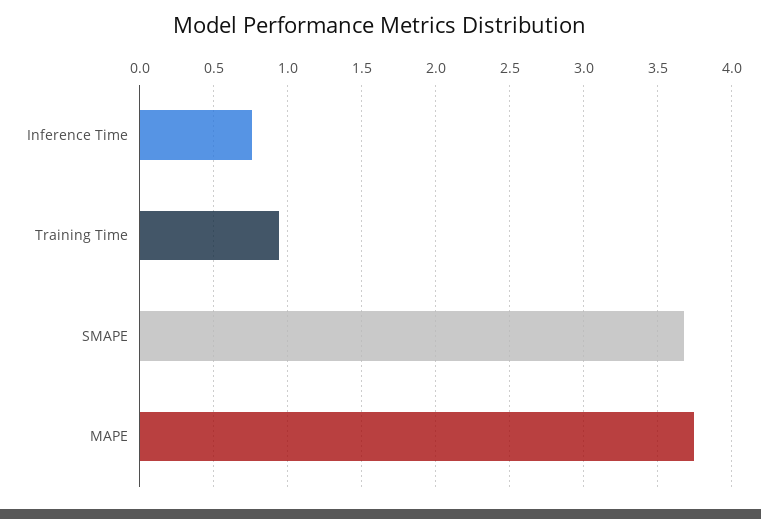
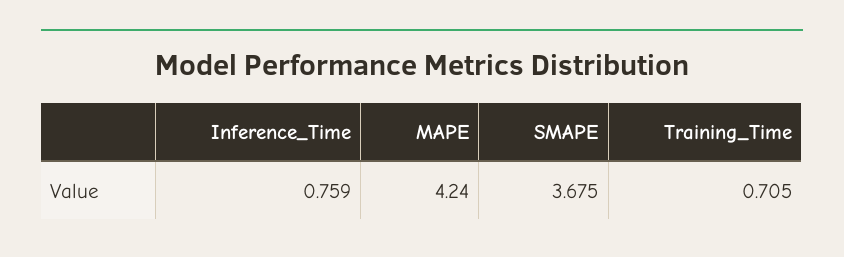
Training Time: 0.95 -> 0.705
MAPE: 3.75 -> 4.24

